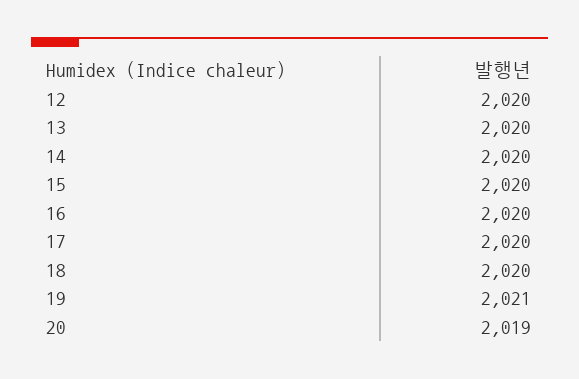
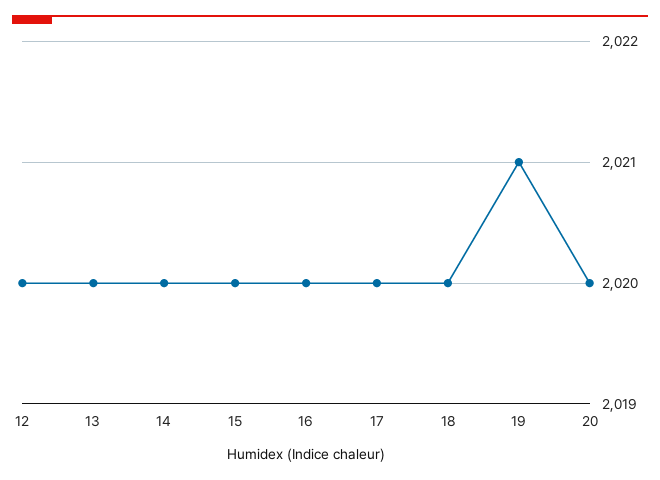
20: 2019 -> 2020

